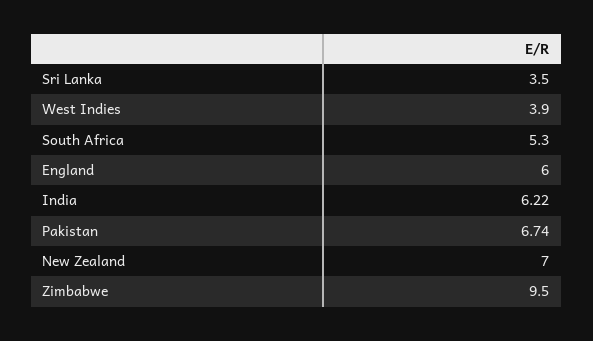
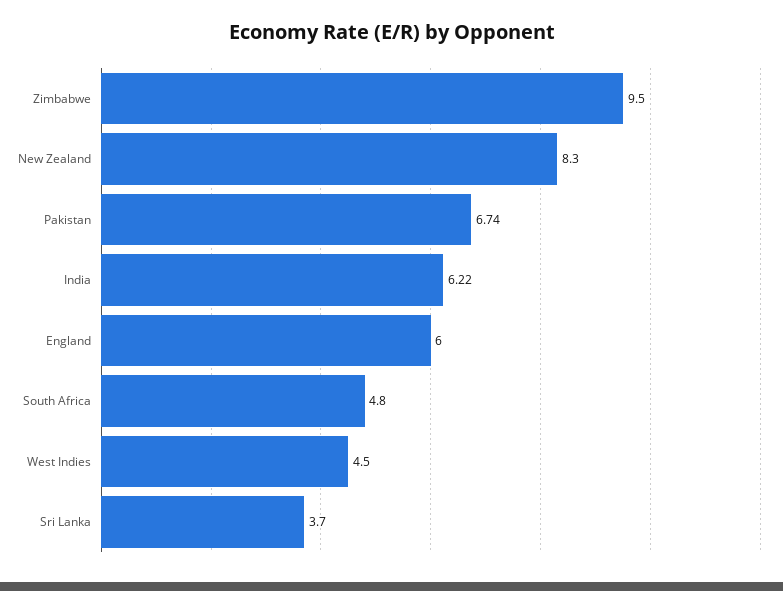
Sri Lanka: 3.5 -> 3.7
West Indies: 3.9 -> 4.5
South Africa: 5.3 -> 4.8
New Zealand: 7 -> 8.3

